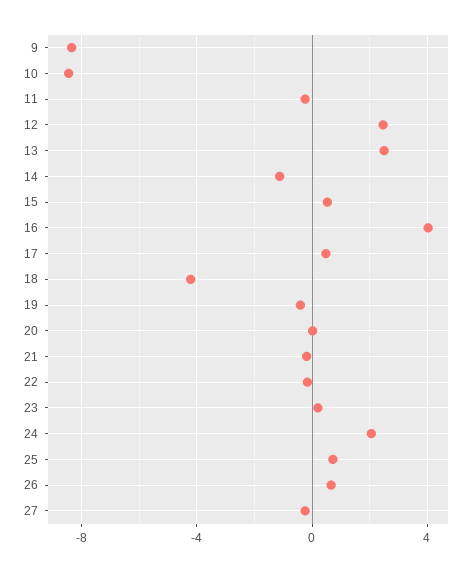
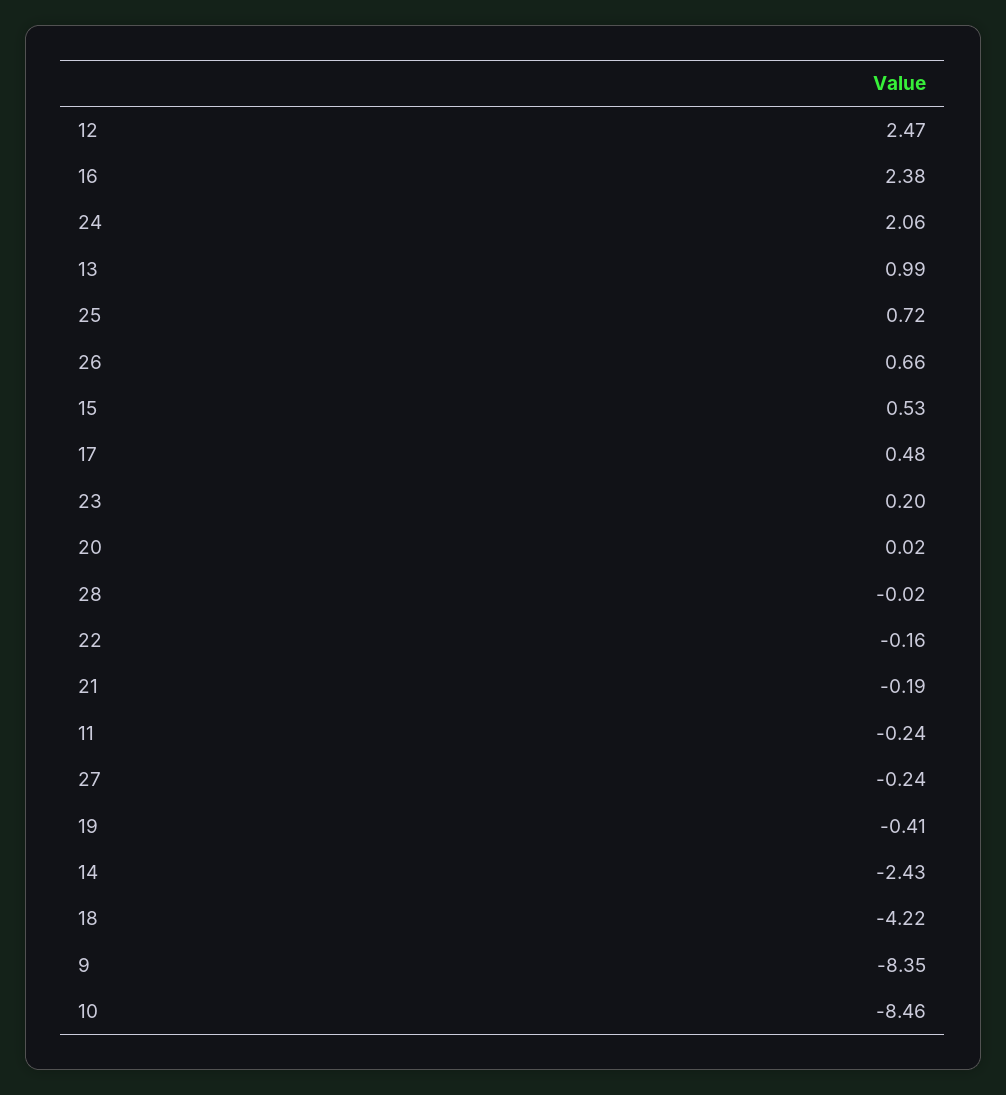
13: 2.5 -> 0.99
14: -1 -> -2.43
16: 4 -> 2.38
28: none -> -0.02

